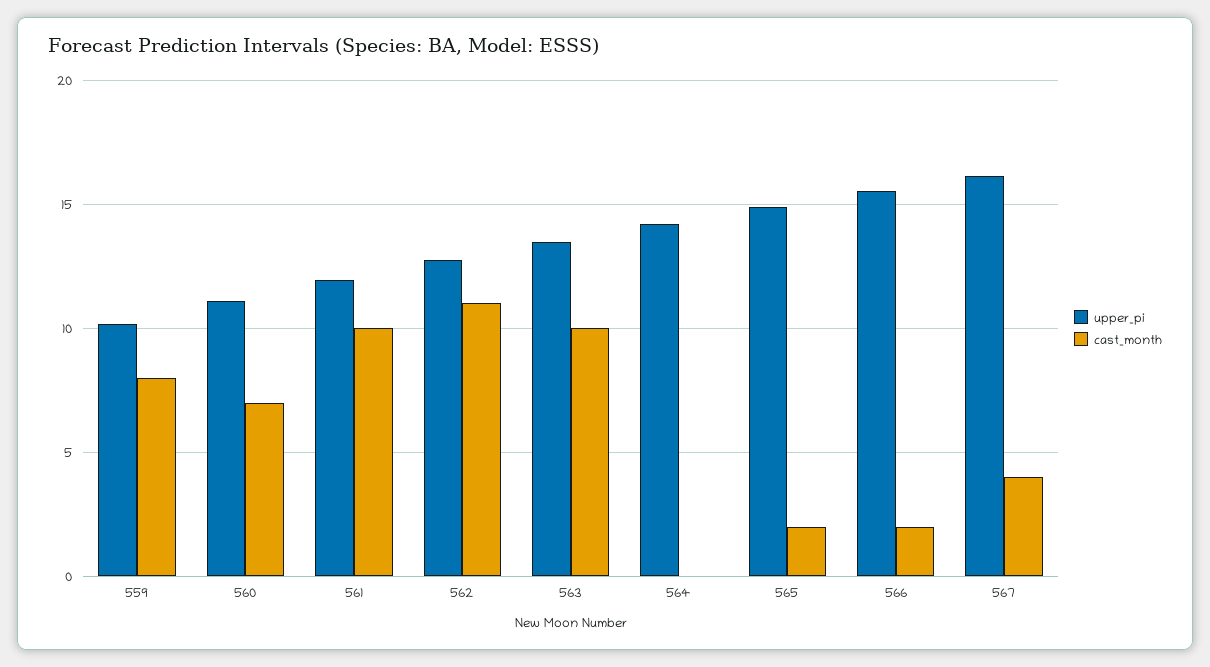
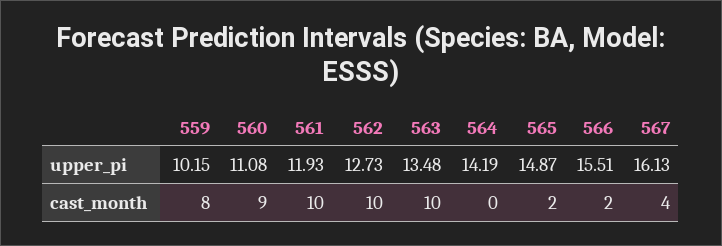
cast_month, 560: 7 -> 9
cast_month, 562: 11 -> 10

